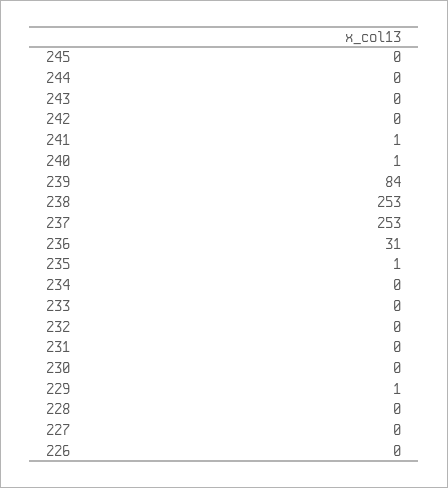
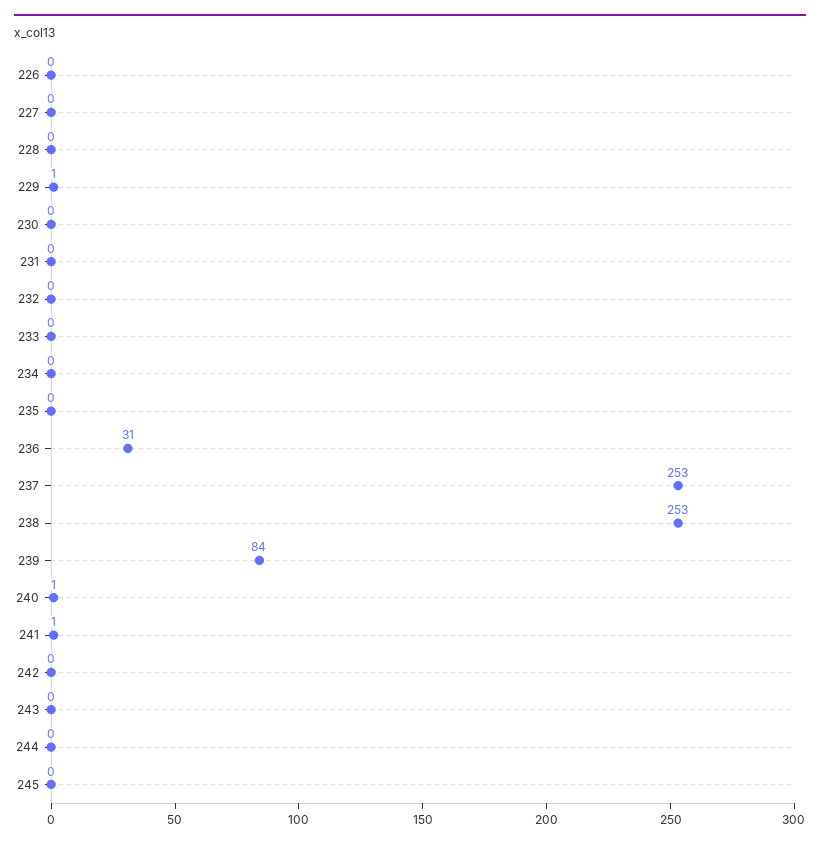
235: 1 -> 0

